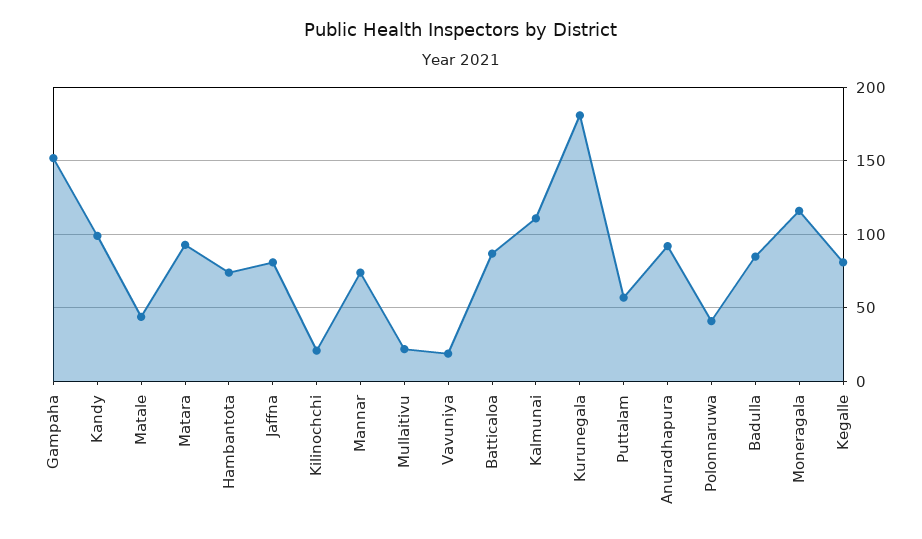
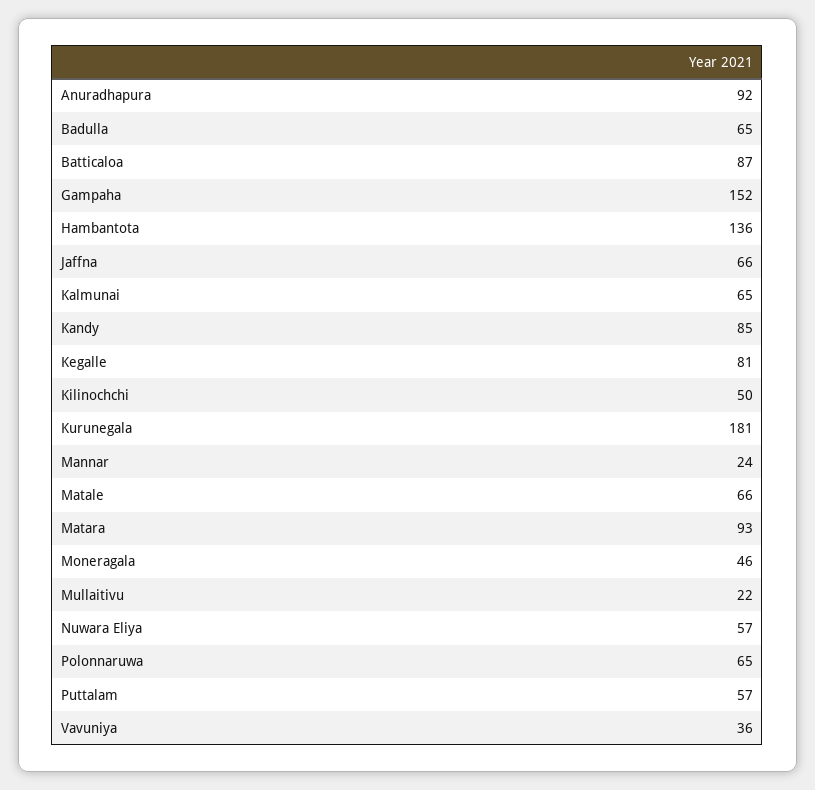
Kandy: 100 -> 85
Matale: 45 -> 66
Hambantota: 75 -> 136
Jaffna: 80 -> 66
Kilinochchi: 20 -> 50
Mannar: 75 -> 24
Vavuniya: 20 -> 36
Kalmunai: 110 -> 65
Polonnaruwa: 40 -> 65
Badulla: 85 -> 65
Moneragala: 115 -> 46
Nuwara Eliya: none -> 57

